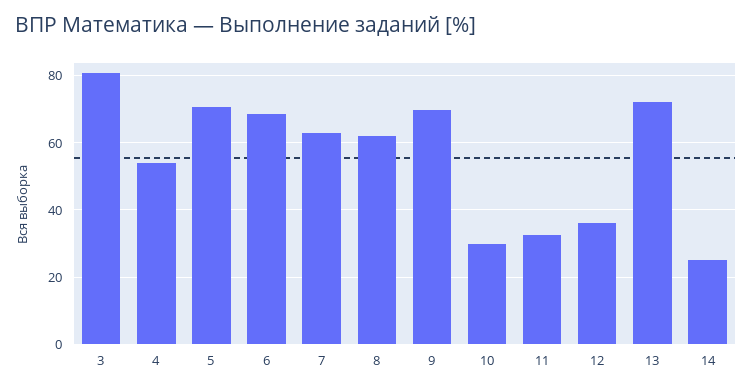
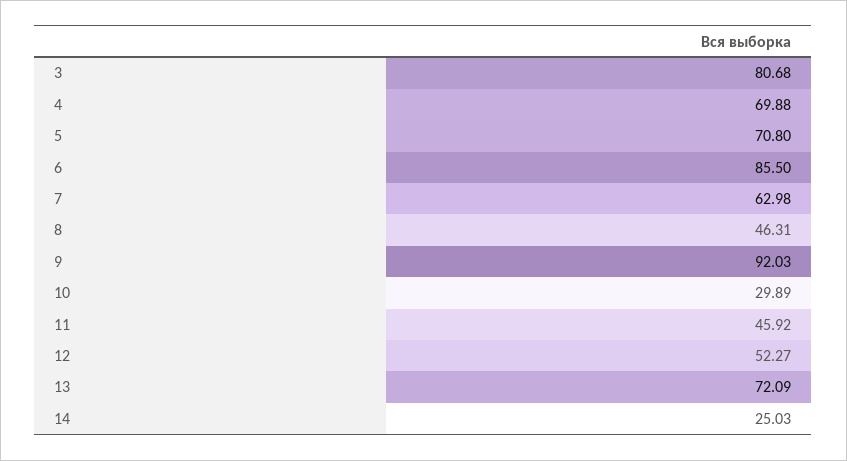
4: 54 -> 69.88
6: 68 -> 85.5
8: 62 -> 46.31
9: 70 -> 92.03
11: 32 -> 45.92
12: 36 -> 52.27

